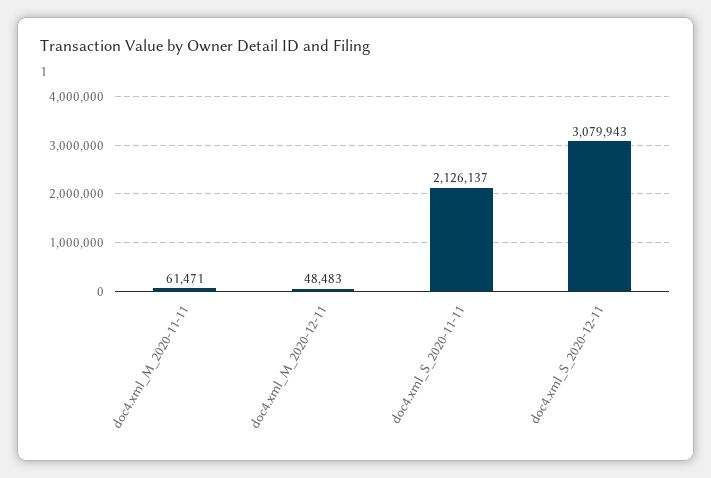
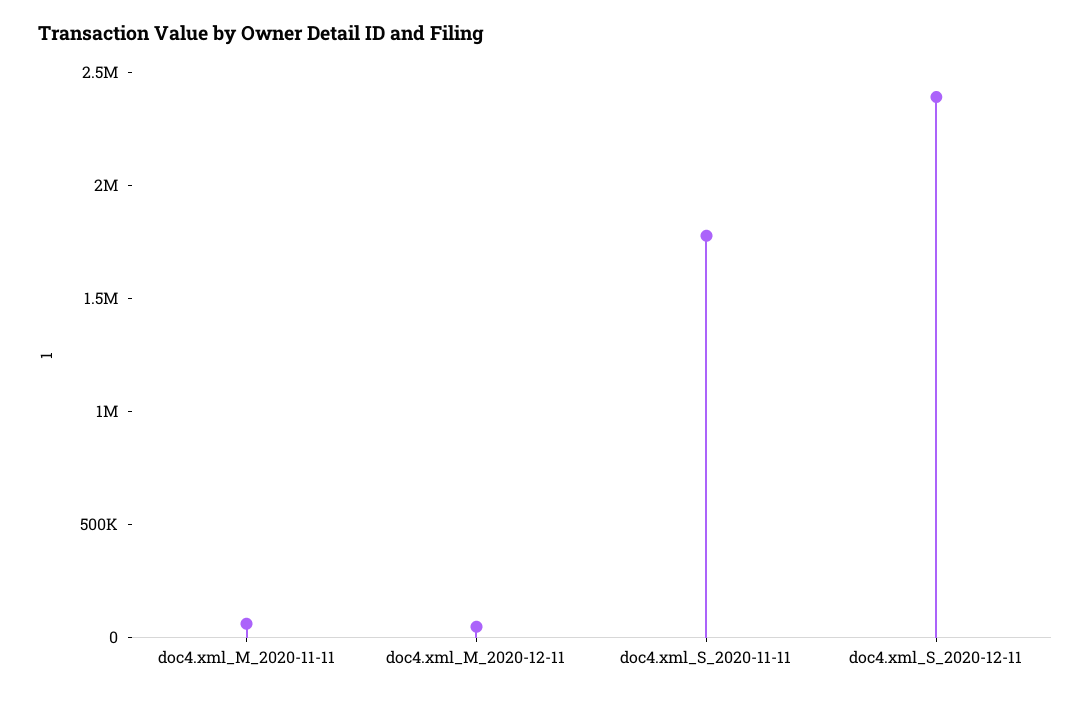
doc4.xml_S_2020-11-11: 2126137 -> 1800000
doc4.xml_S_2020-12-11: 3079943 -> 2400000

